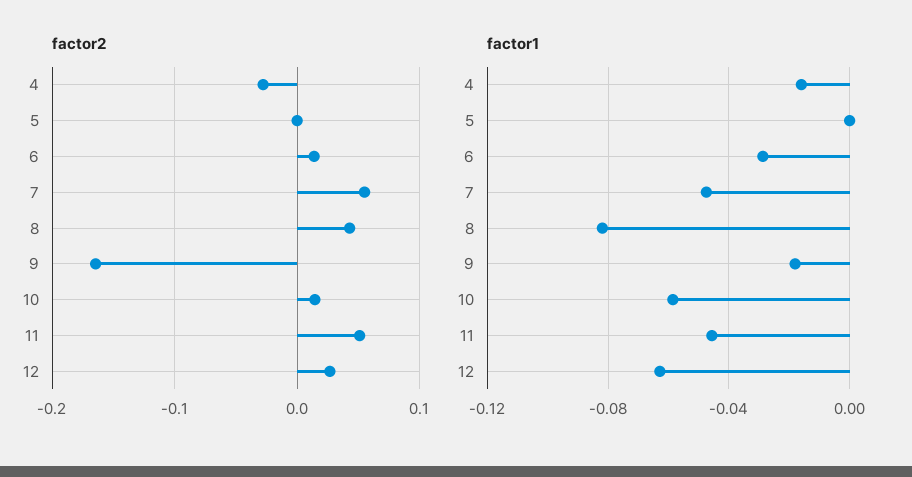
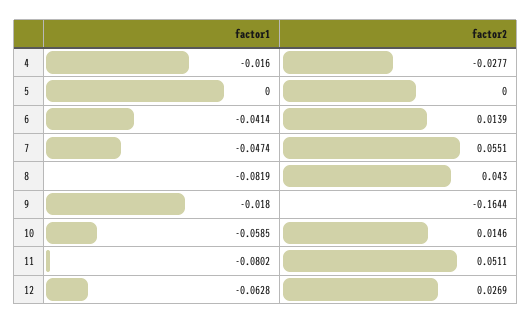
factor1, 6: -0.03 -> -0.0414
factor1, 11: -0.045 -> -0.0802

